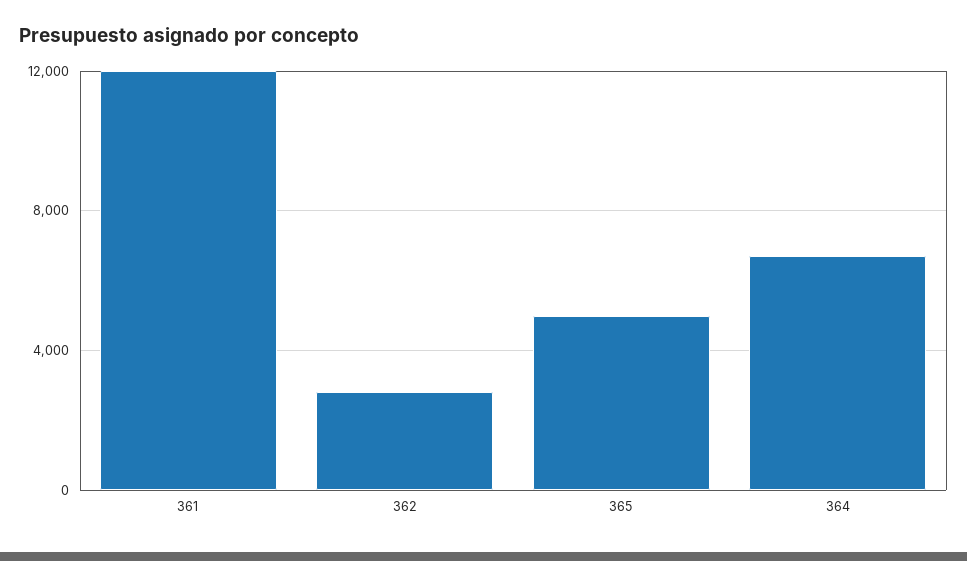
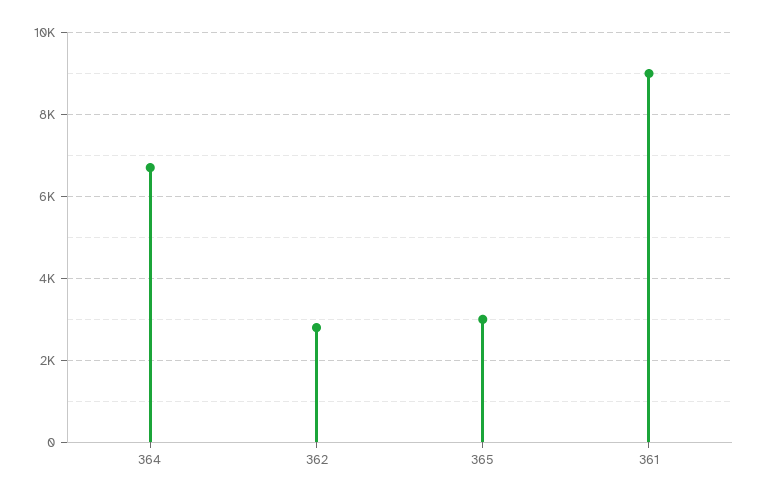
361: 12000 -> 9000
365: 5000 -> 3000

